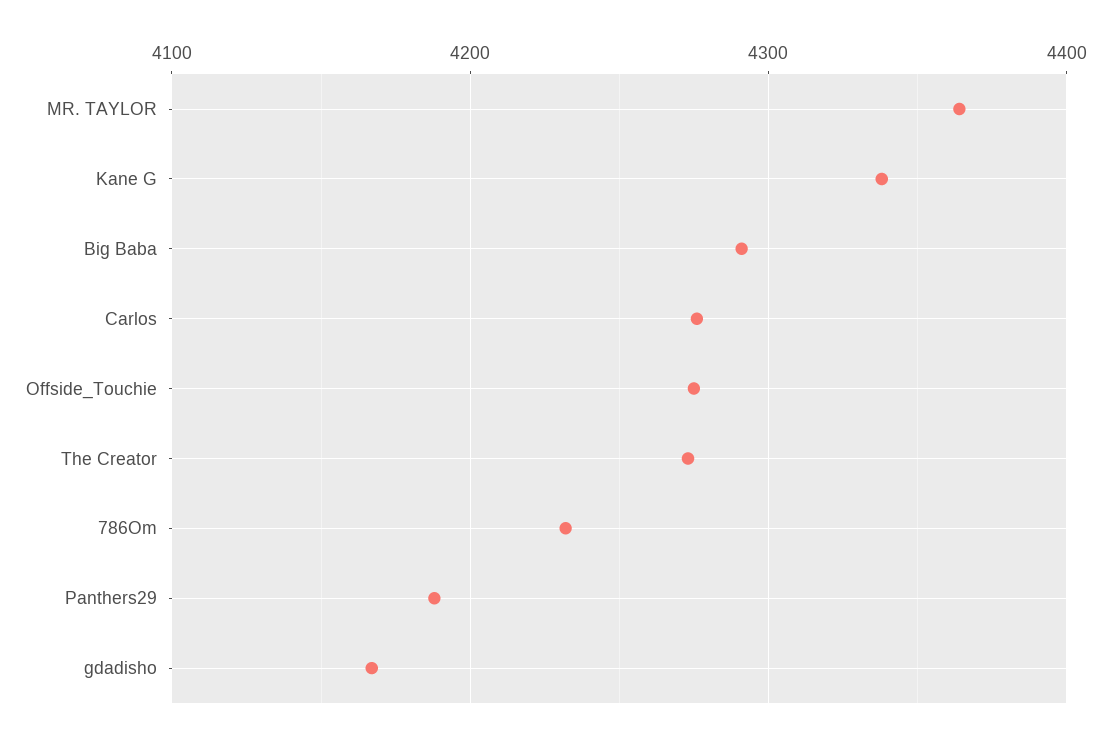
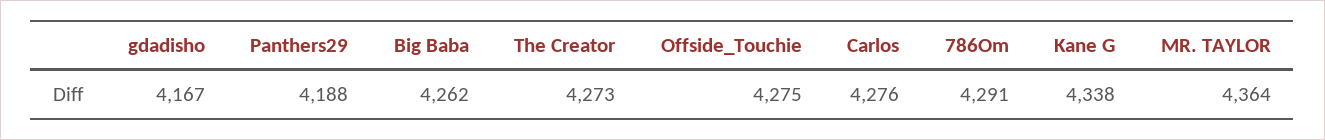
Big Baba: 4290 -> 4262
786Om: 4230 -> 4291

